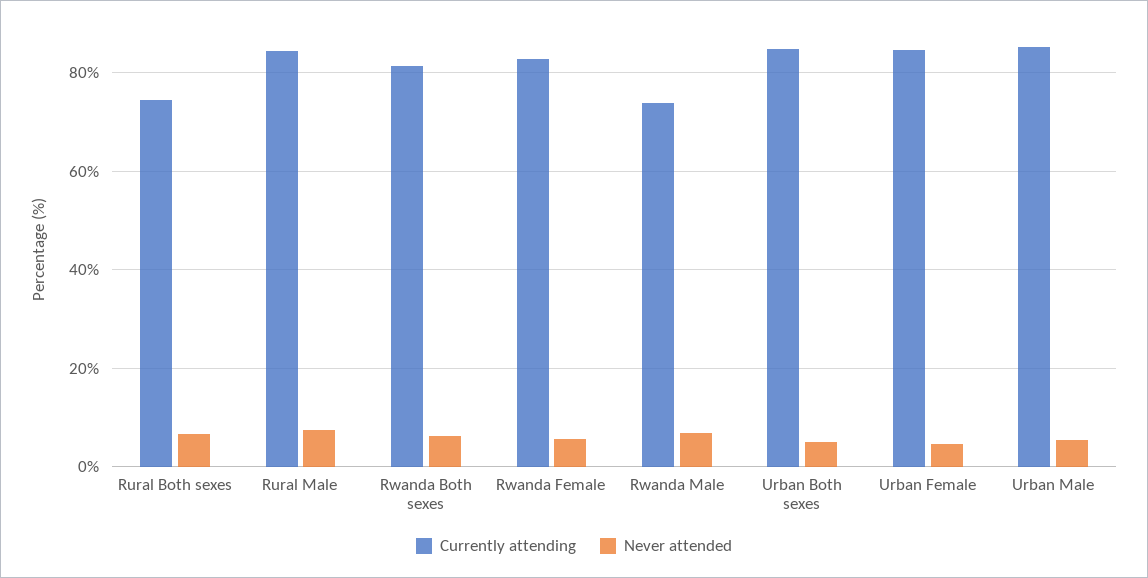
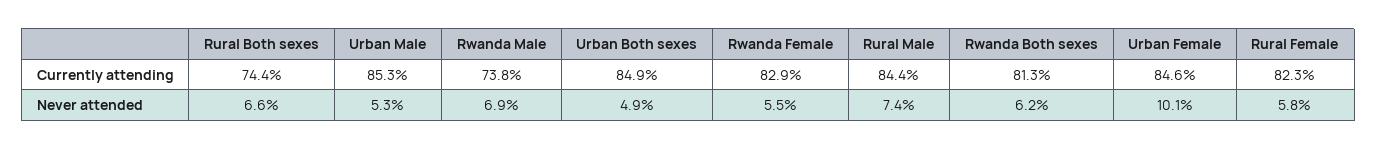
Never attended, Urban Female: 4 -> 10.1
Currently attending, Rural Female: none -> 82.3
Never attended, Rural Female: none -> 5.8

